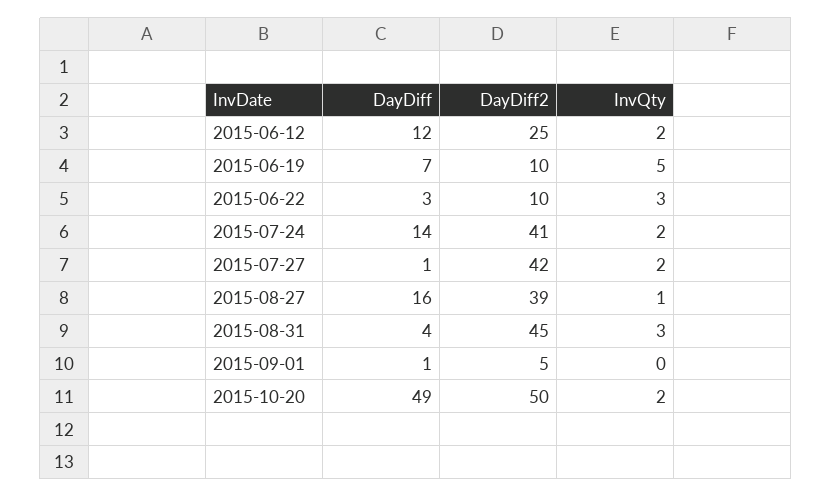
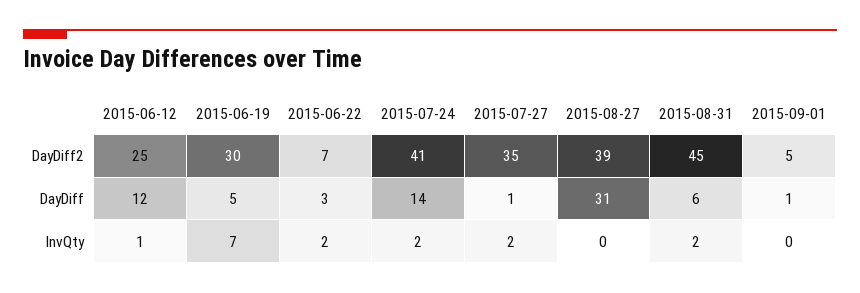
InvQty, 2015-06-12: 2 -> 1
DayDiff, 2015-06-19: 7 -> 5
DayDiff2, 2015-06-19: 10 -> 30
InvQty, 2015-06-19: 5 -> 7
DayDiff2, 2015-06-22: 10 -> 7
InvQty, 2015-06-22: 3 -> 2
DayDiff2, 2015-07-27: 42 -> 35
DayDiff, 2015-08-27: 16 -> 31
InvQty, 2015-08-27: 1 -> 0
DayDiff, 2015-08-31: 4 -> 6
InvQty, 2015-08-31: 3 -> 2
DayDiff, 2015-10-20: 49 -> none
DayDiff2, 2015-10-20: 50 -> none
InvQty, 2015-10-20: 2 -> none

